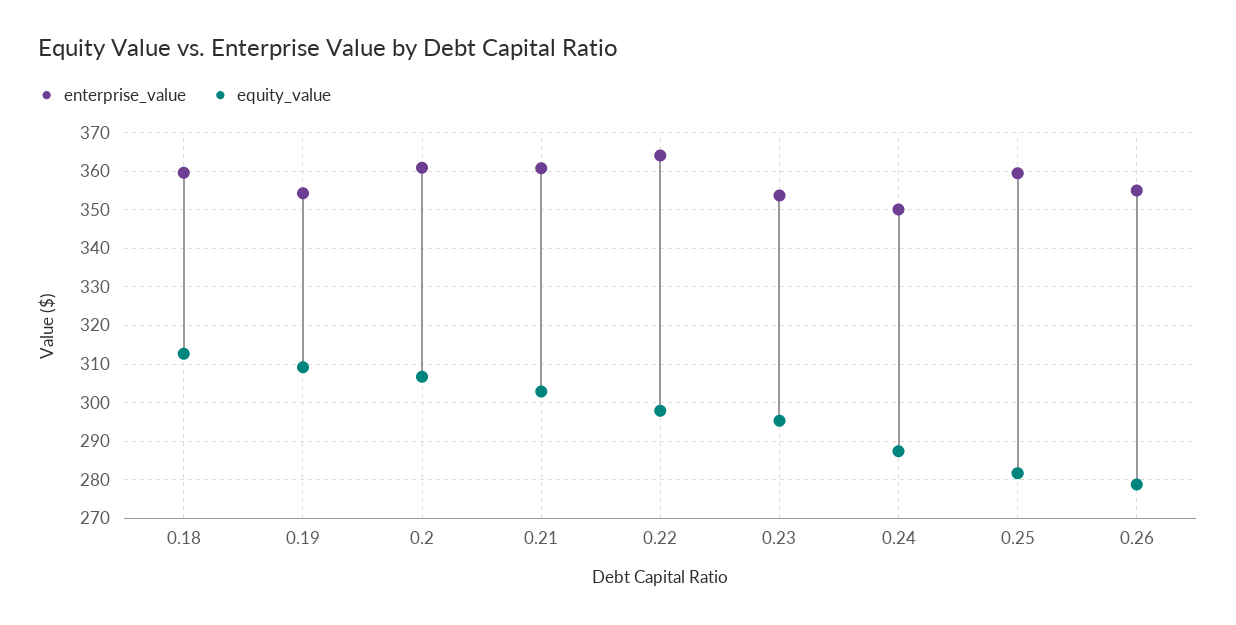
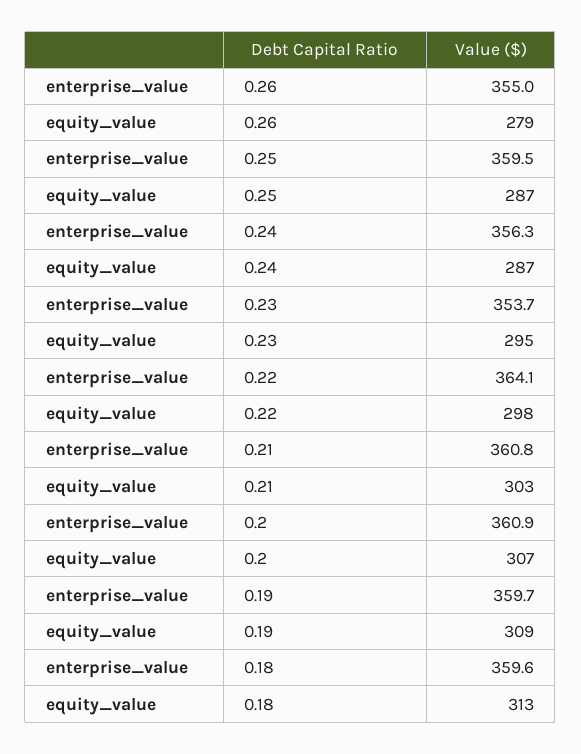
enterprise_value, 0.19: 354 -> 359.7
enterprise_value, 0.24: 350 -> 356.3
equity_value, 0.25: 282 -> 287

